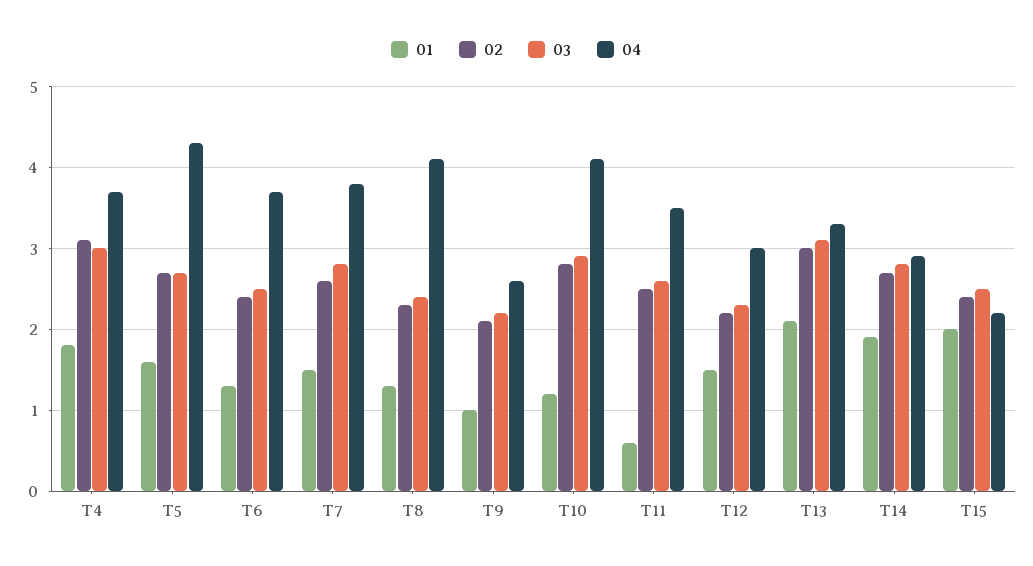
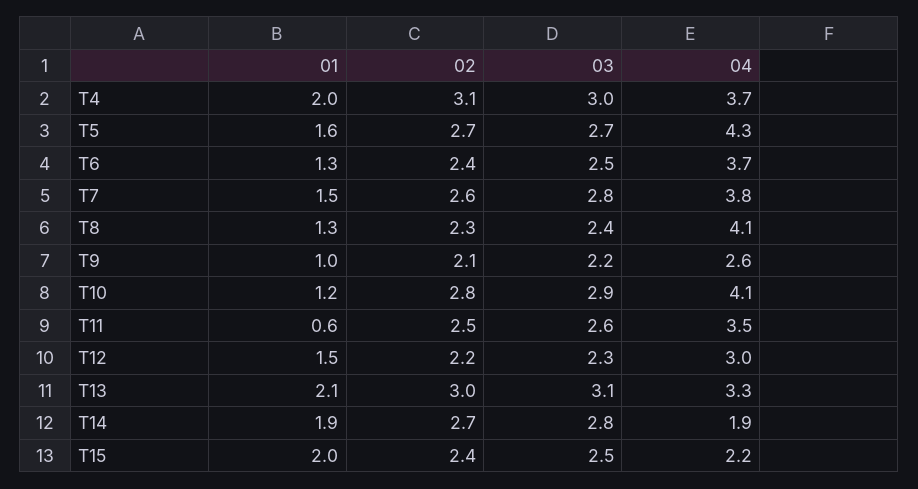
01, T4: 1.8 -> 2
04, T14: 2.9 -> 1.9

